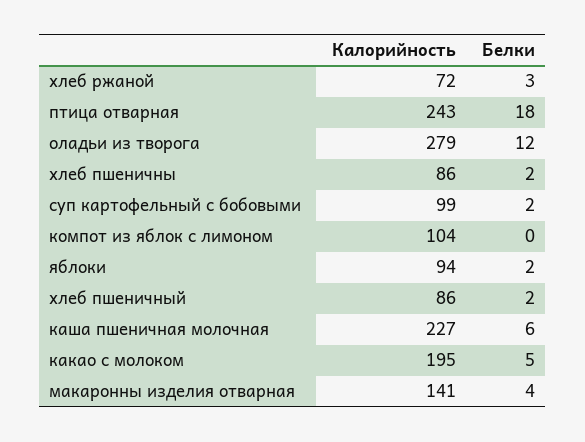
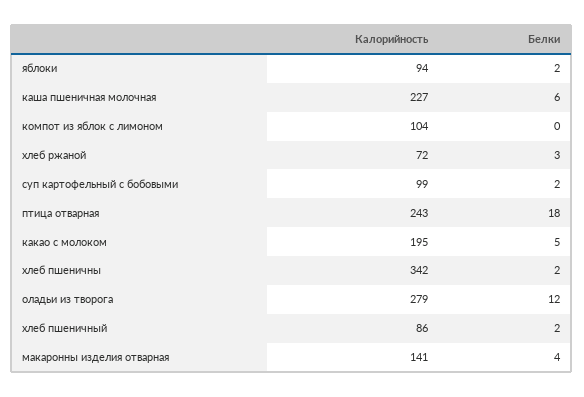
Калорийность, хлеб пшеничны: 86 -> 342

